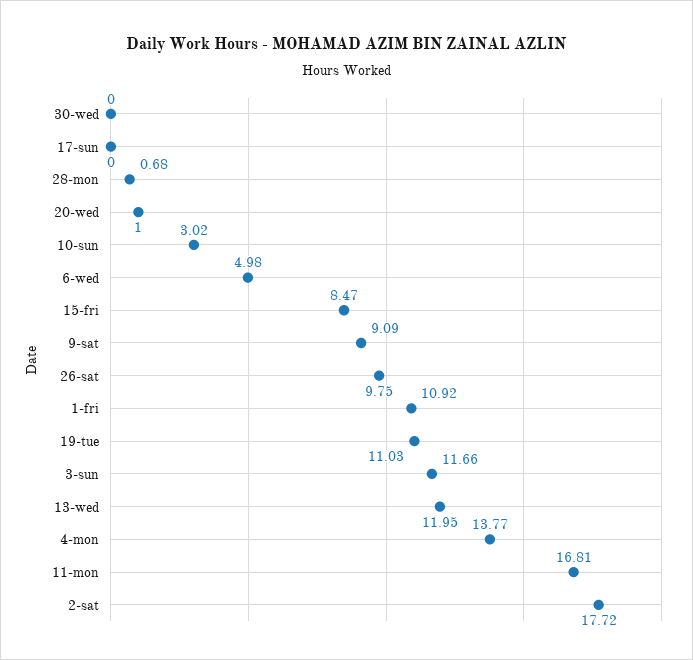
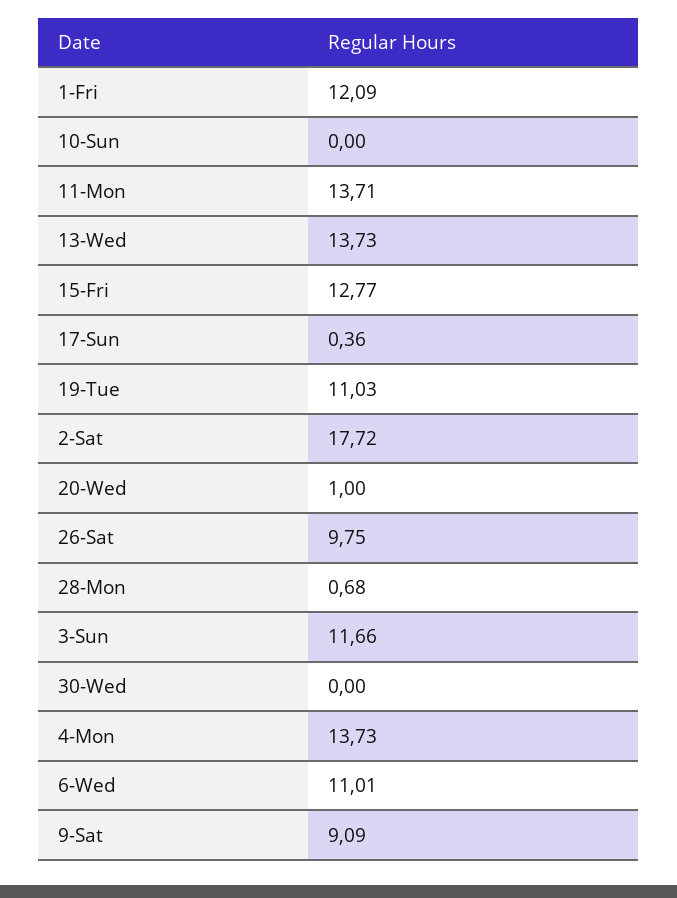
17-sun: 0 -> 0.36
10-sun: 3.02 -> 0
6-wed: 4.98 -> 11.01
15-fri: 8.47 -> 12.77
1-fri: 10.92 -> 12.09
13-wed: 11.95 -> 13.73
4-mon: 13.77 -> 13.73
11-mon: 16.81 -> 13.71

